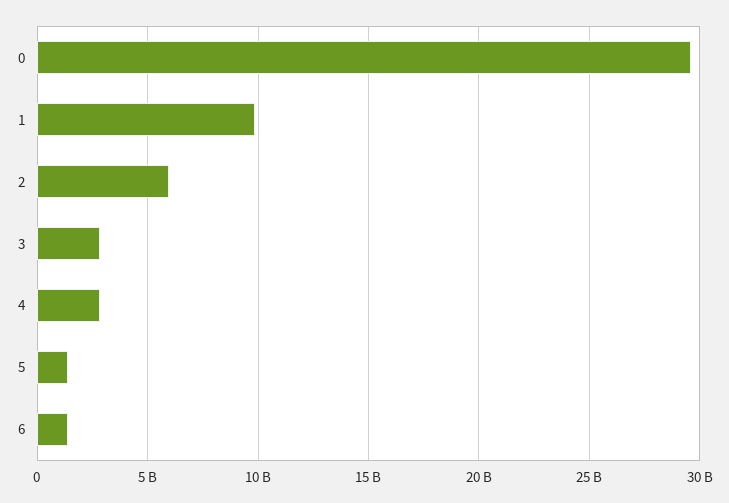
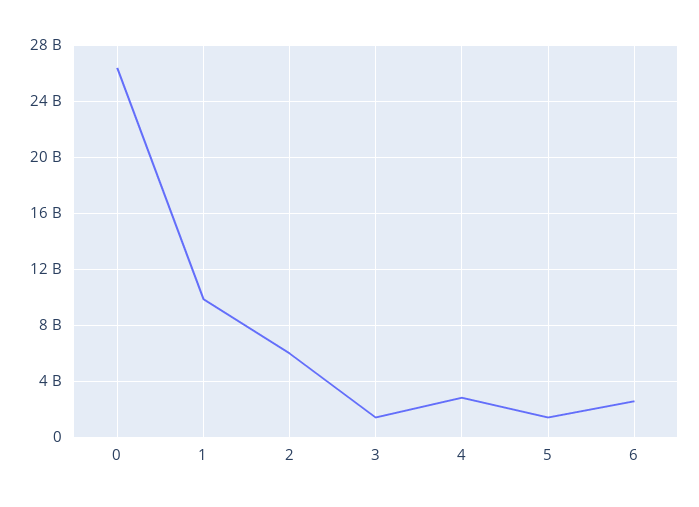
0: 29500000000 -> 26500000000
3: 3000000000 -> 1500000000
6: 1500000000 -> 2500000000

